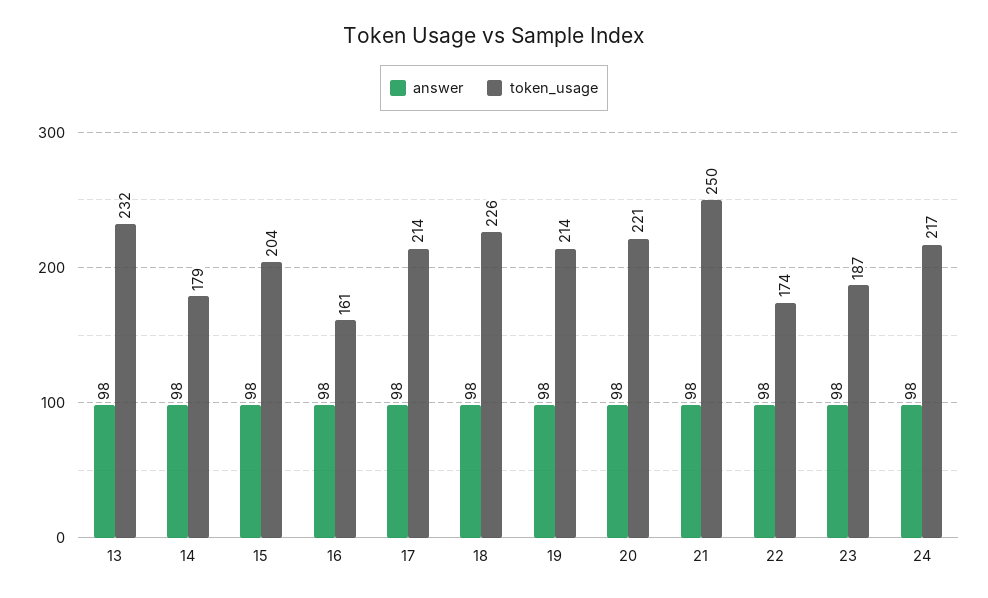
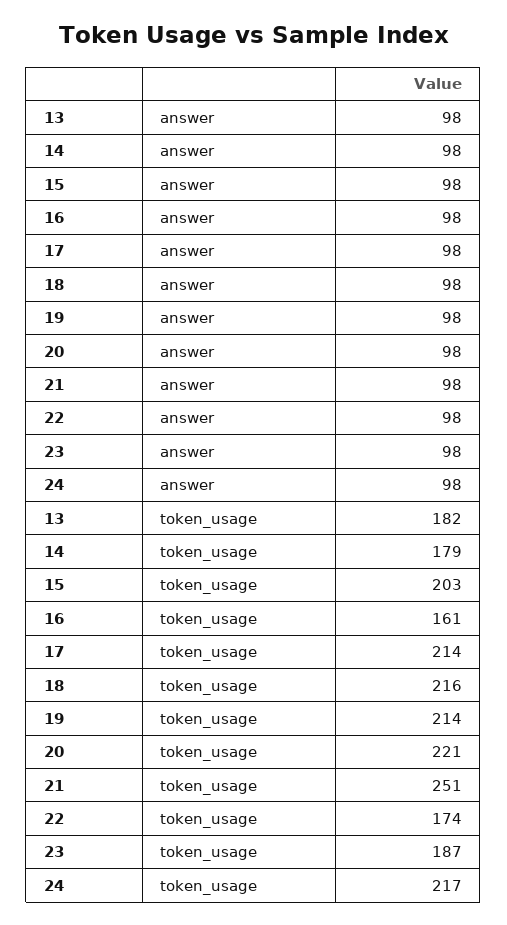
token_usage, 13: 232 -> 182
token_usage, 15: 204 -> 203
token_usage, 18: 226 -> 216
token_usage, 21: 250 -> 251

